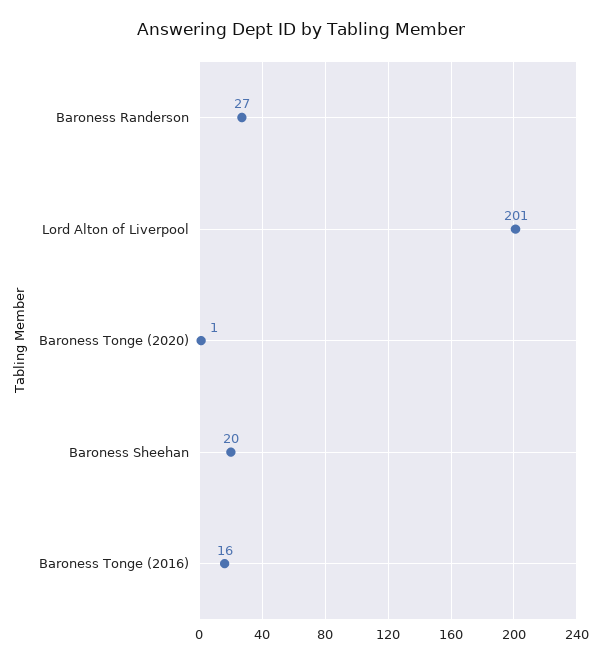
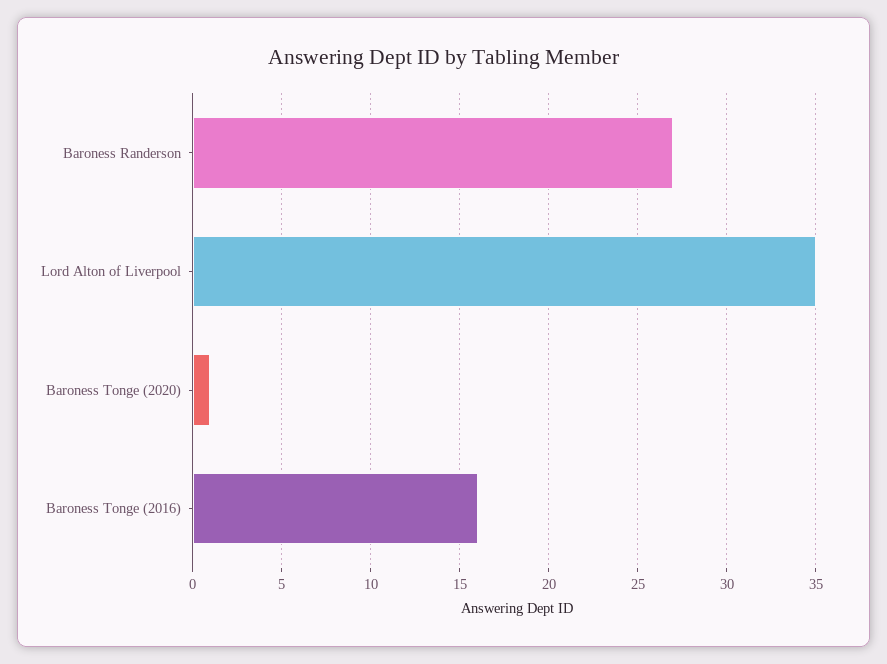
Lord Alton of Liverpool: 201 -> 35
Baroness Sheehan: 20 -> none

